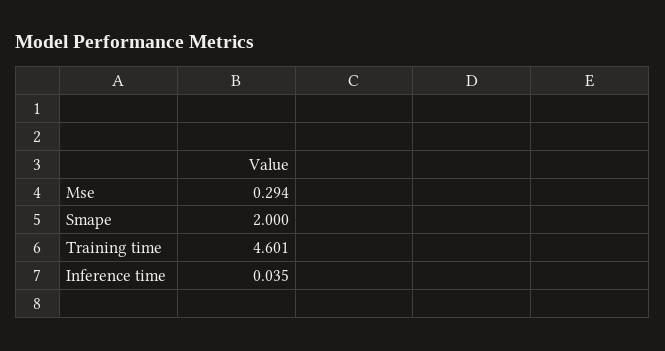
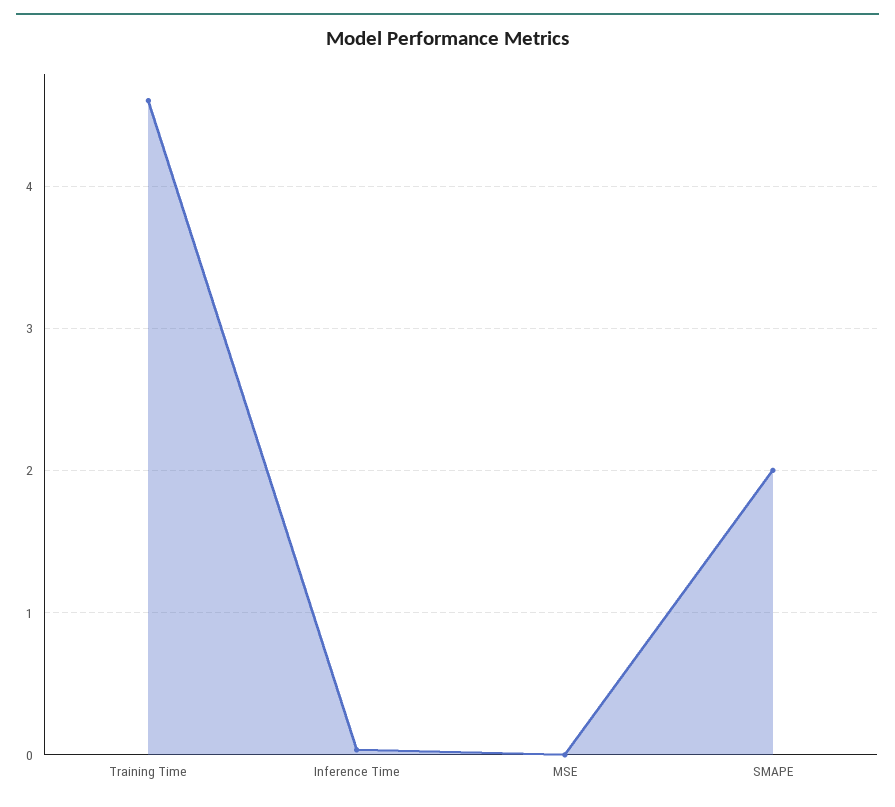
Mse: 0.294 -> 0

